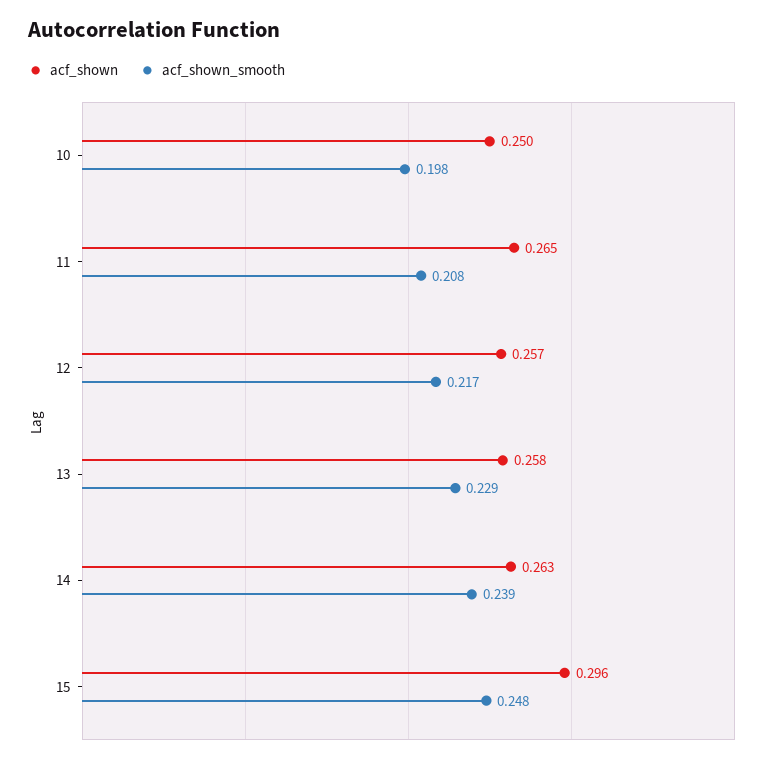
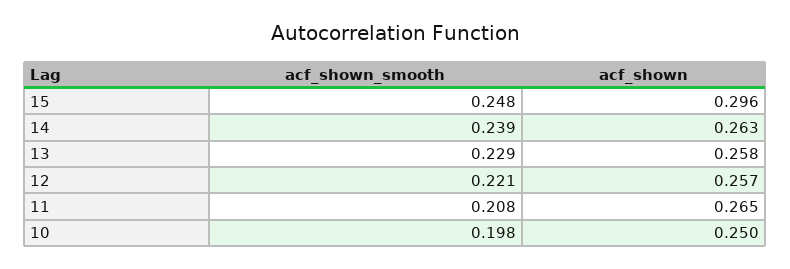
acf_shown_smooth, 12: 0.217 -> 0.221

